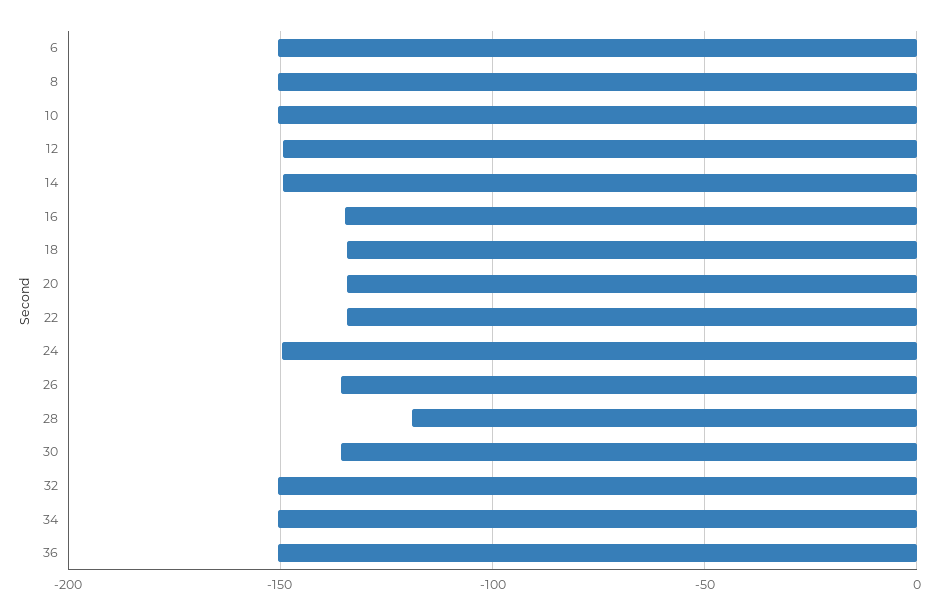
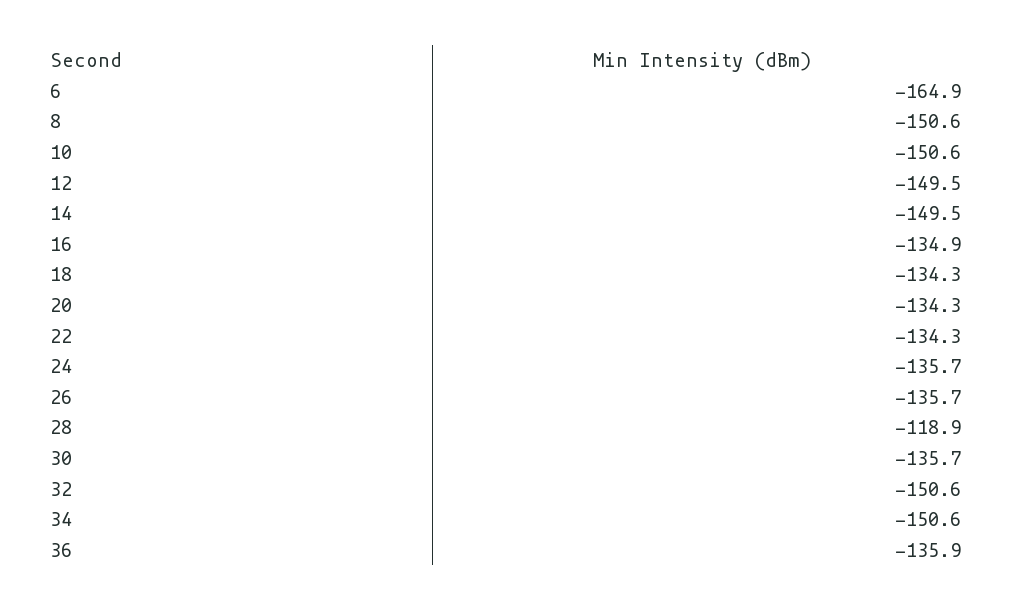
6: -150 -> -164.9
24: -150 -> -135.7
36: -150 -> -135.9

